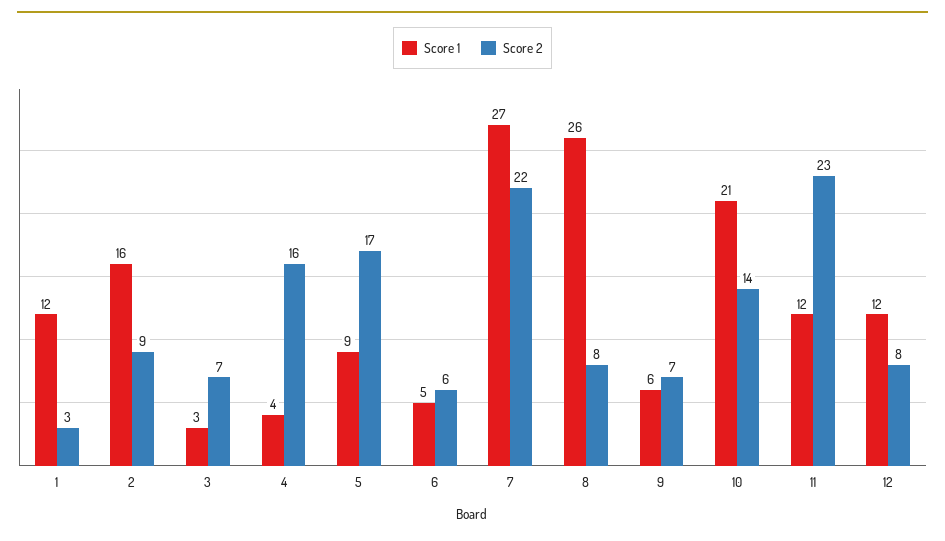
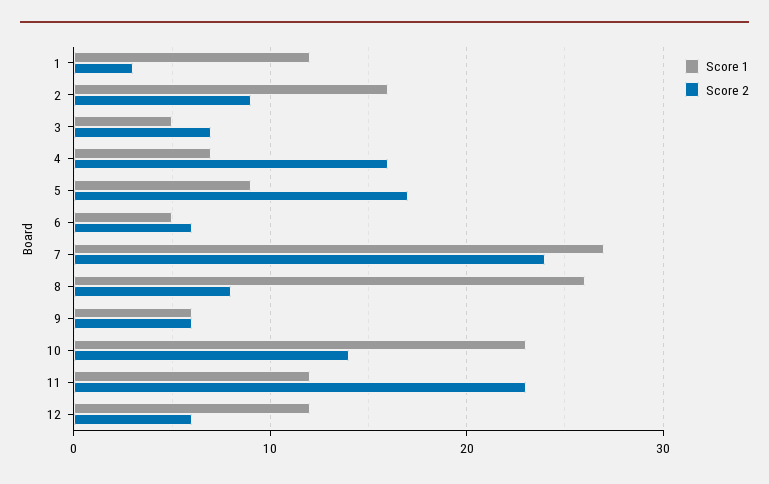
Score 1, 3: 3 -> 5
Score 1, 4: 4 -> 7
Score 2, 7: 22 -> 24
Score 2, 9: 7 -> 6
Score 1, 10: 21 -> 23
Score 2, 12: 8 -> 6

